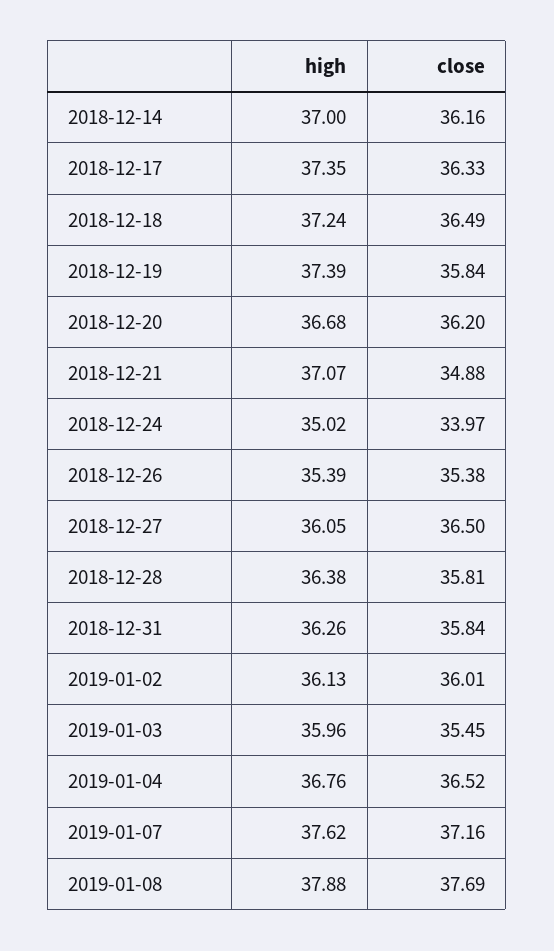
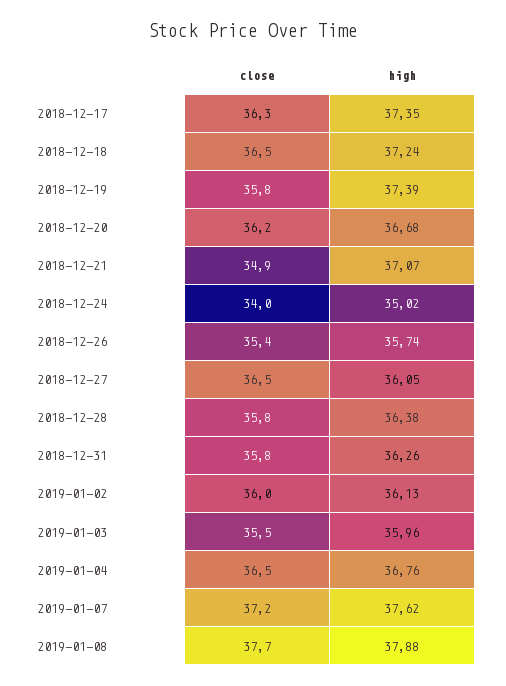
high, 2018-12-14: 37 -> none
close, 2018-12-14: 36.16 -> none
high, 2018-12-26: 35.39 -> 35.74

